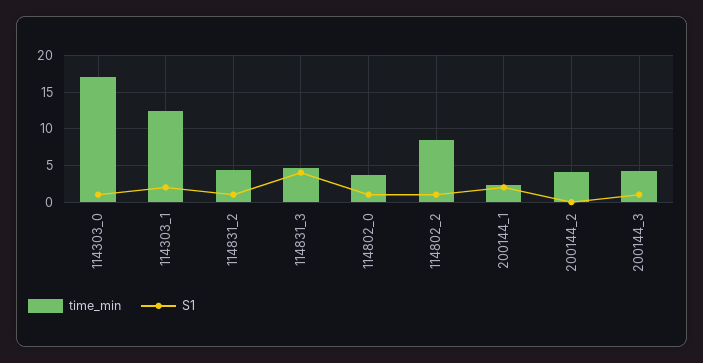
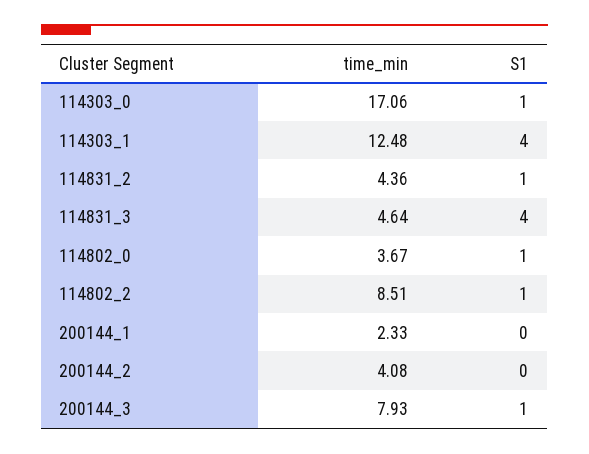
S1, 114303_1: 2 -> 4
S1, 200144_1: 2 -> 0
time_min, 200144_3: 4 -> 7.93

